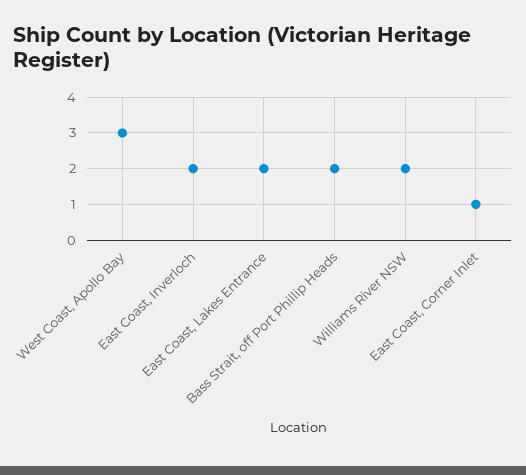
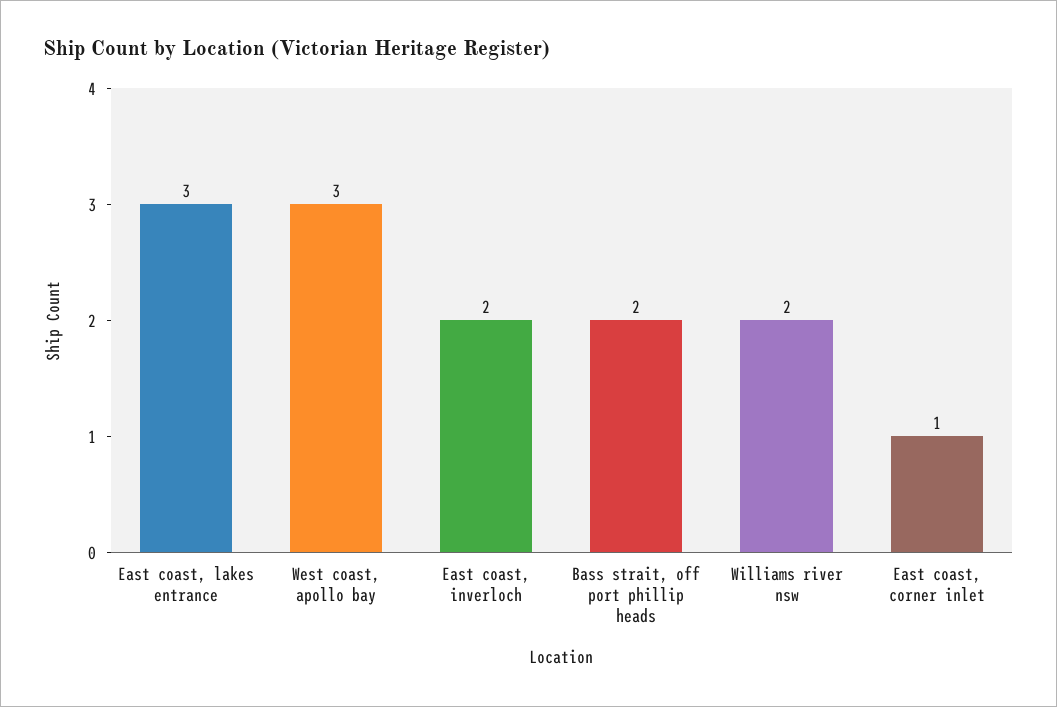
East Coast, Lakes Entrance: 2 -> 3

